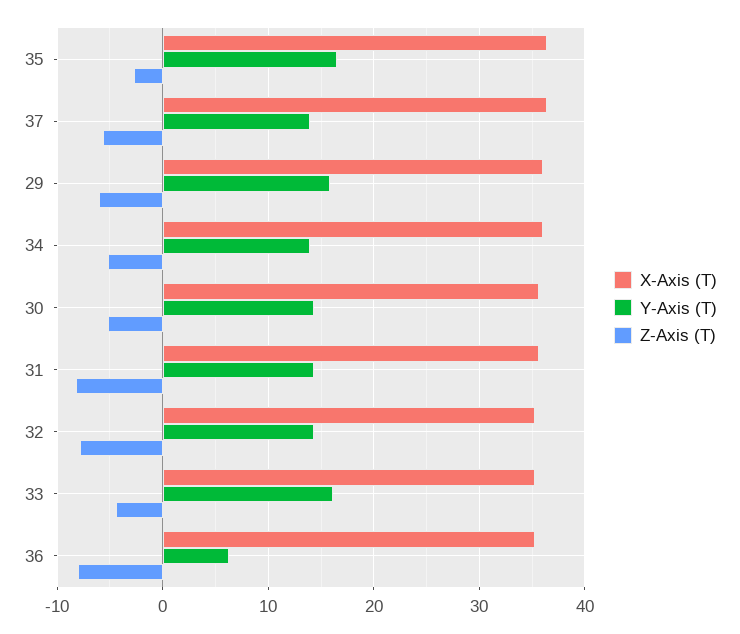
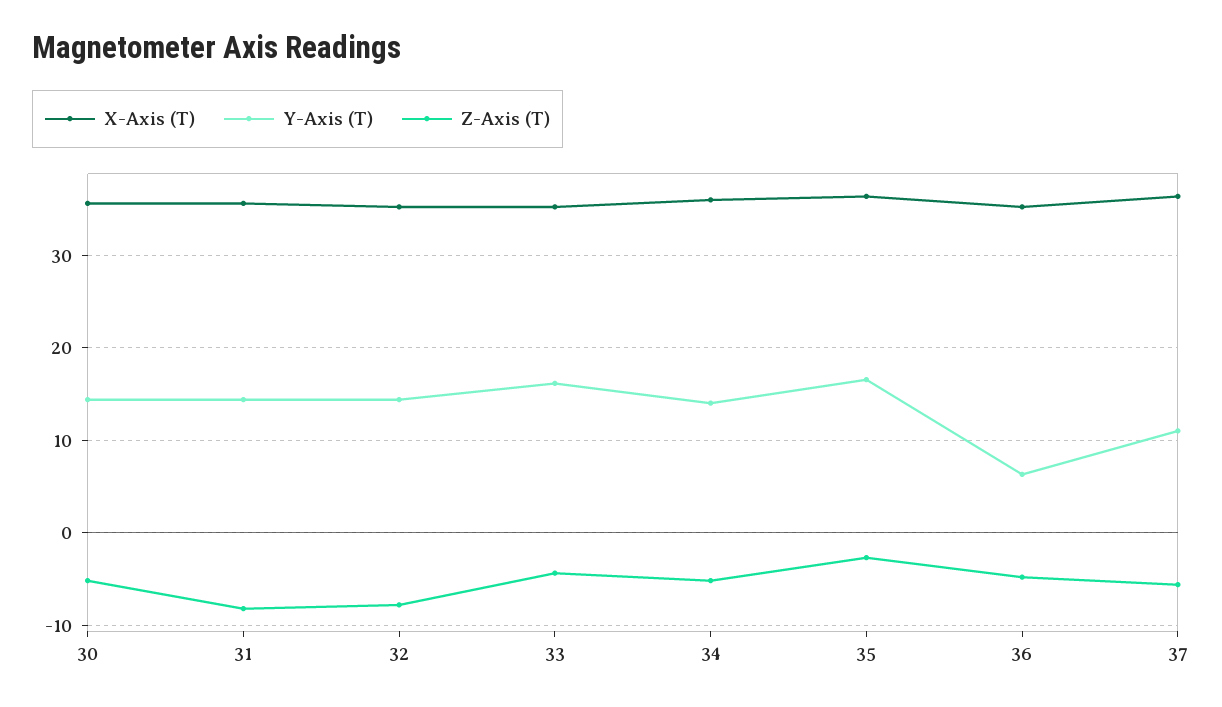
Y-Axis (T), 37: 14 -> 11
X-Axis (T), 29: 36 -> none
Y-Axis (T), 29: 16 -> none
Z-Axis (T), 29: -6 -> none
Z-Axis (T), 36: -8 -> -5

